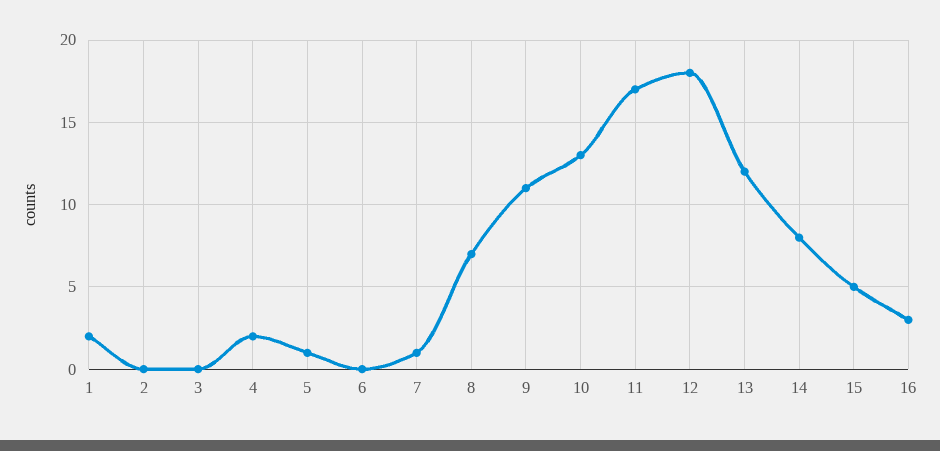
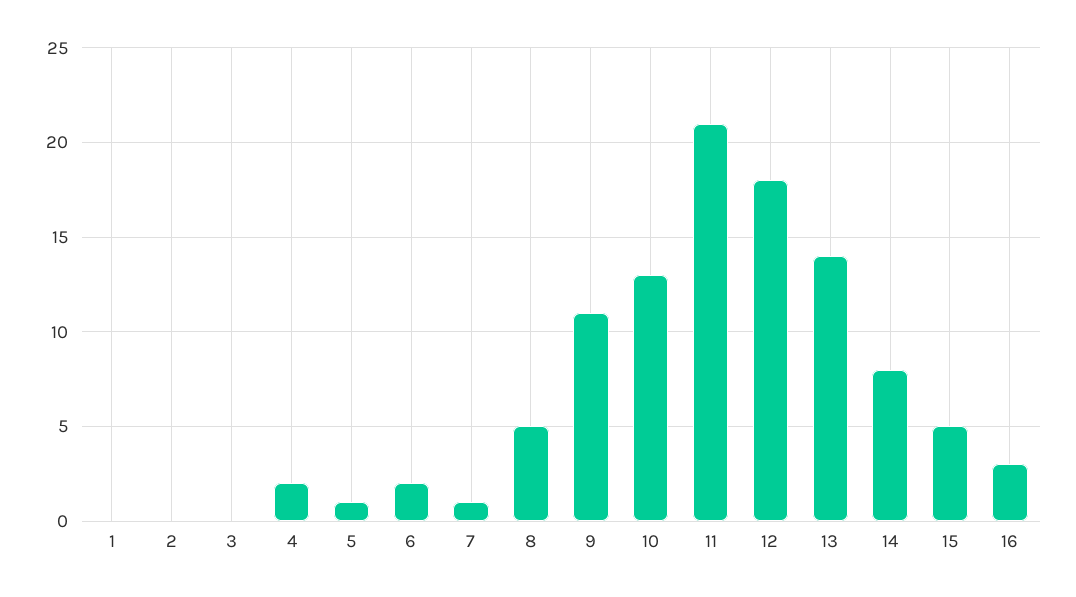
1: 2 -> 0
6: 0 -> 2
8: 7 -> 5
11: 17 -> 21
13: 12 -> 14

